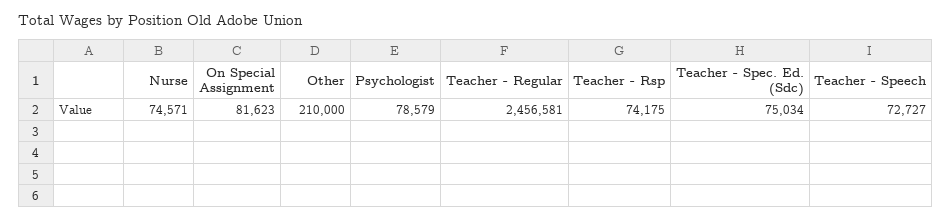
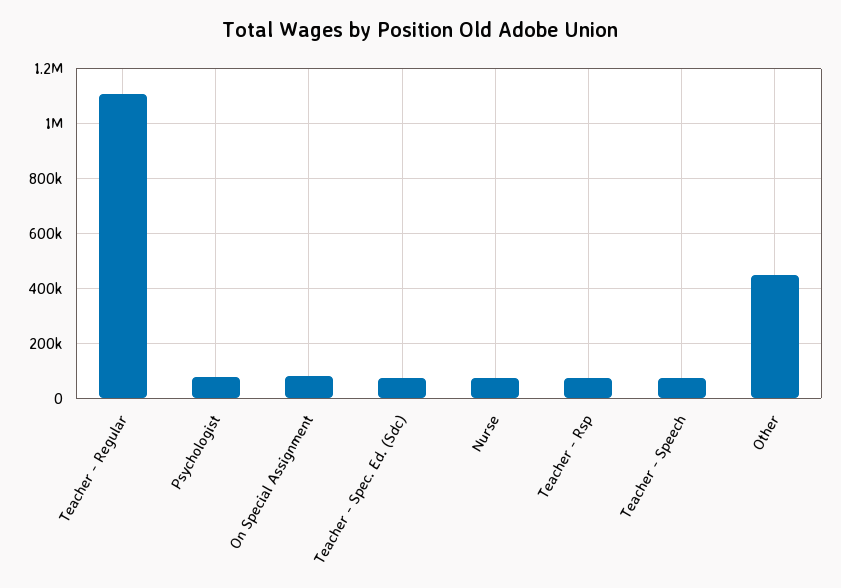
Other: 210000 -> 450000
Teacher - Regular: 2456581 -> 1100000

